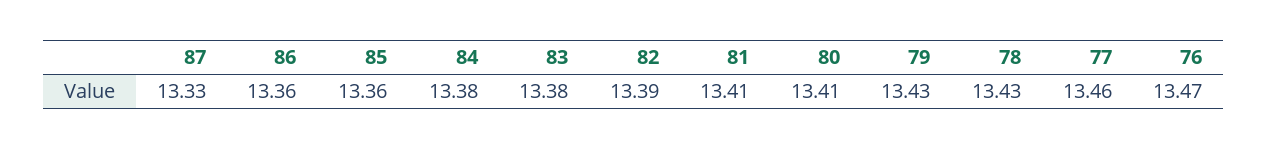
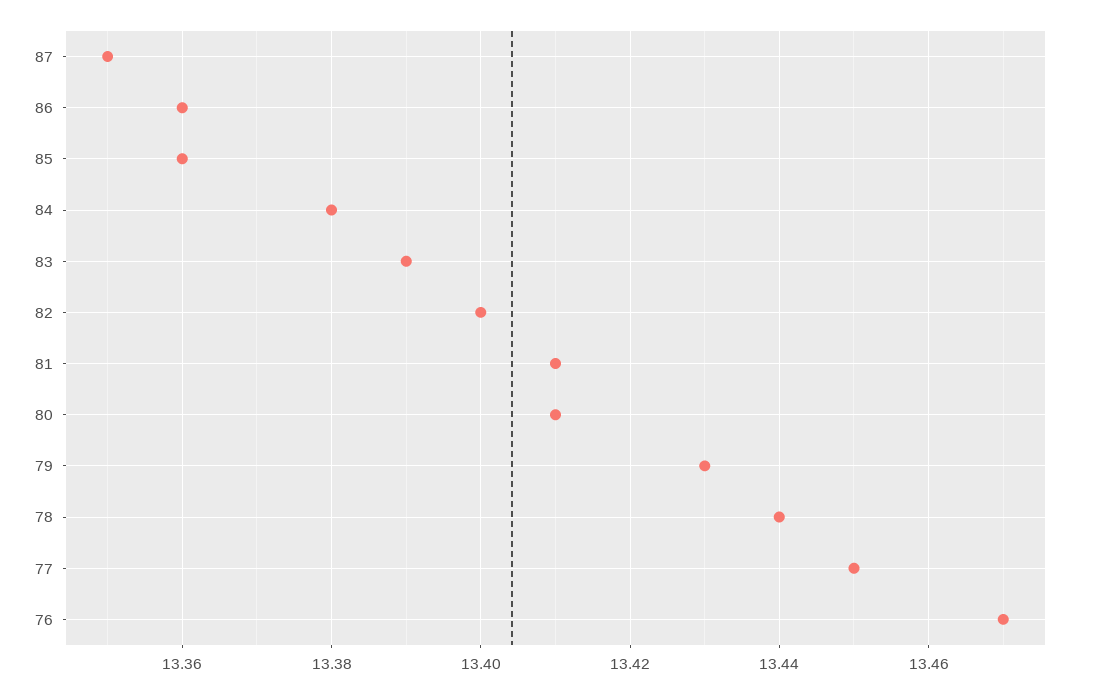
87: 13.33 -> 13.35
83: 13.38 -> 13.39
82: 13.39 -> 13.4
78: 13.43 -> 13.44
77: 13.46 -> 13.45

